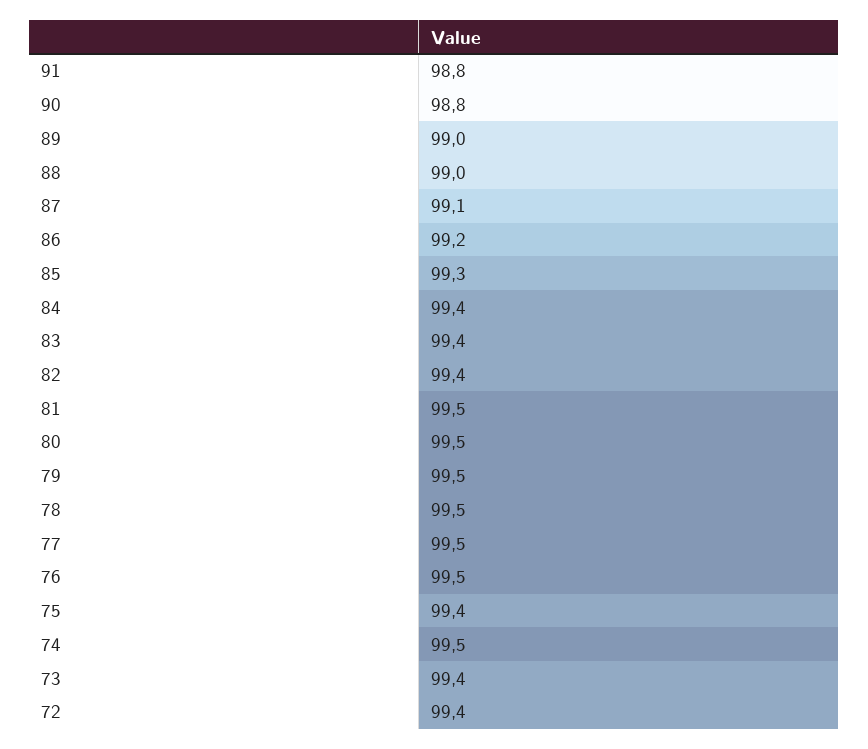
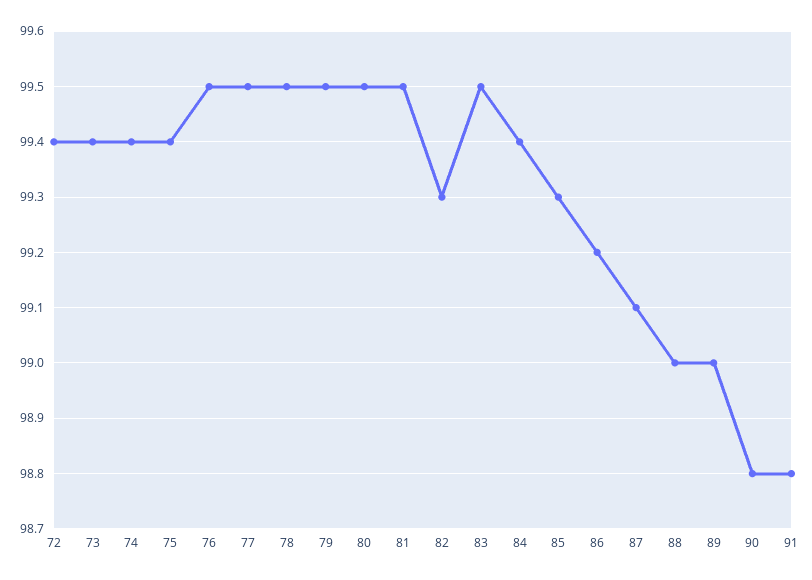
83: 99.4 -> 99.5
82: 99.4 -> 99.3
74: 99.5 -> 99.4

